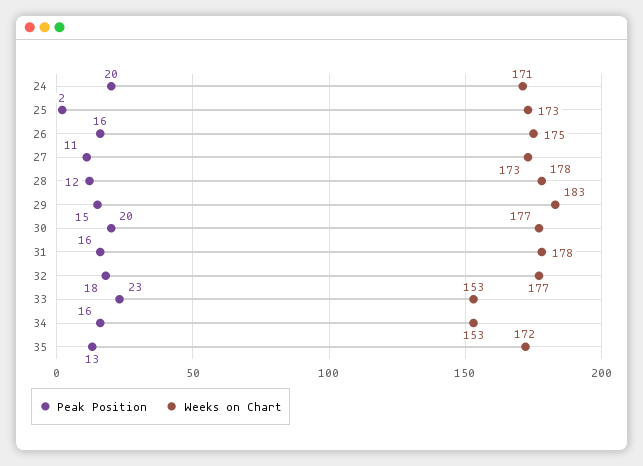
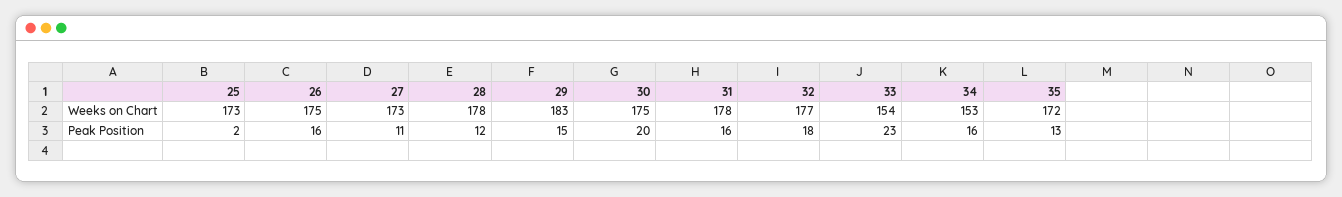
Peak Position, 24: 20 -> none
Weeks on Chart, 24: 171 -> none
Weeks on Chart, 30: 177 -> 175
Weeks on Chart, 33: 153 -> 154

